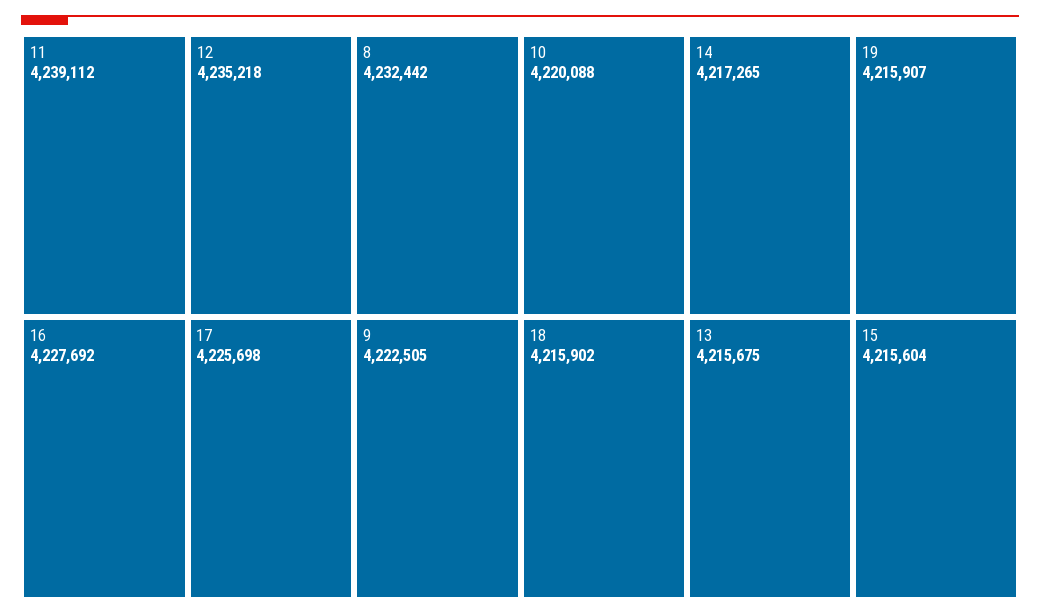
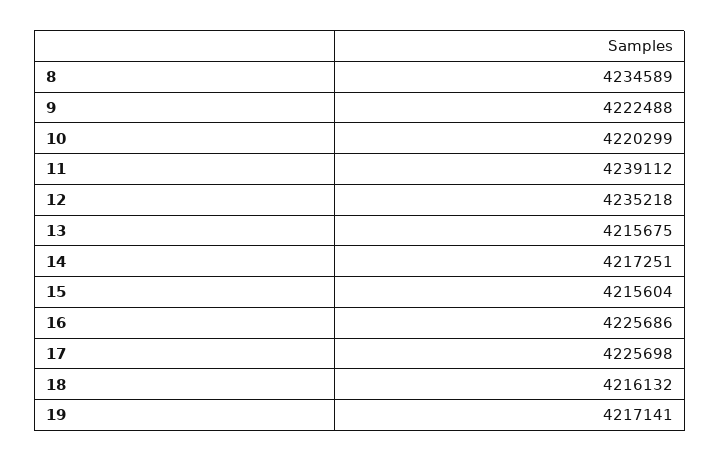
8: 4232442 -> 4234589
16: 4227692 -> 4225686
9: 4222505 -> 4222488
10: 4220088 -> 4220299
14: 4217265 -> 4217251
19: 4215907 -> 4217141
18: 4215902 -> 4216132

